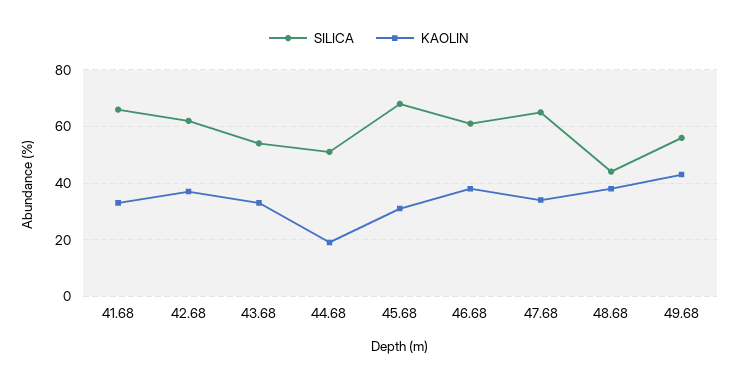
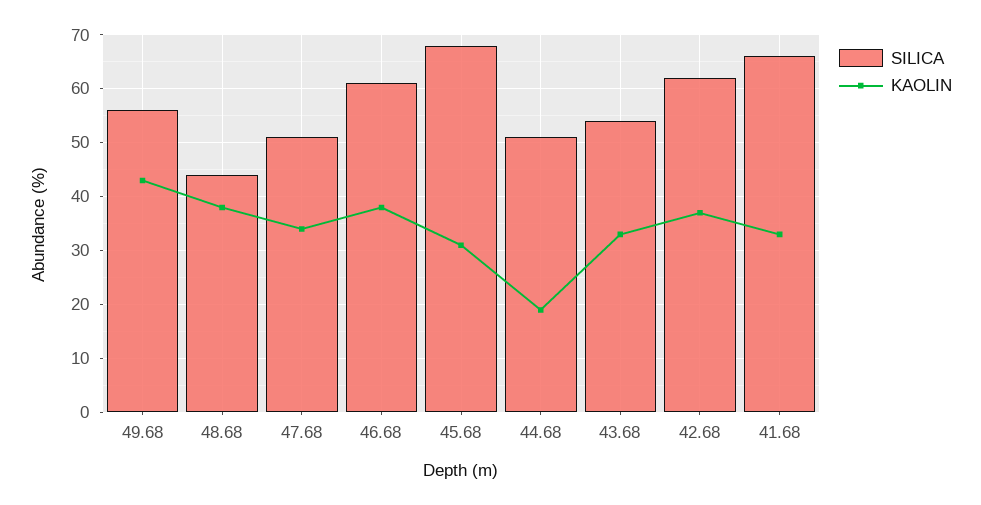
SILICA, 47.68: 65 -> 50

